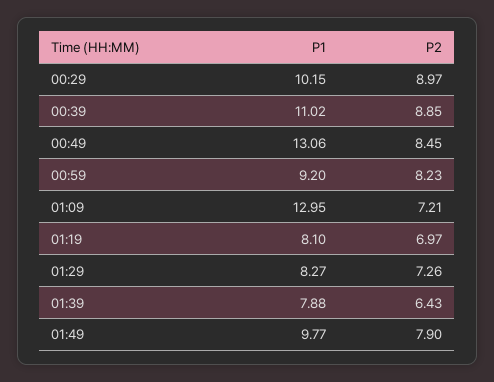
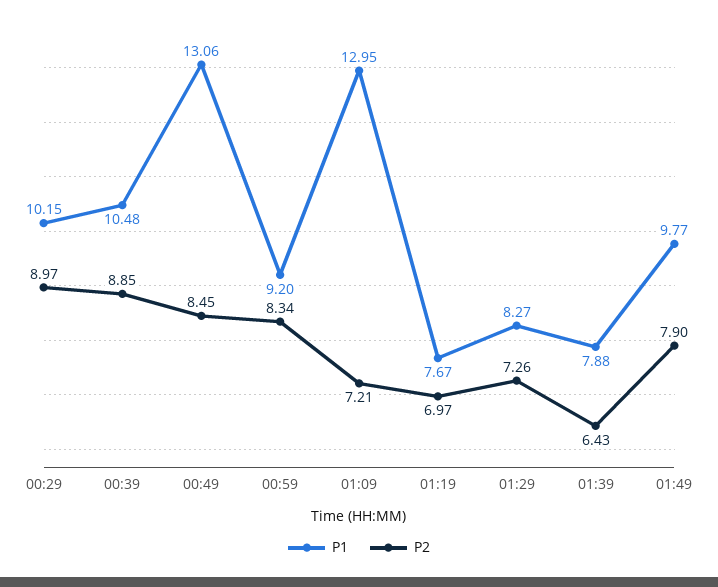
P1, 00:39: 11.02 -> 10.48
P2, 00:59: 8.23 -> 8.34
P1, 01:19: 8.1 -> 7.67

